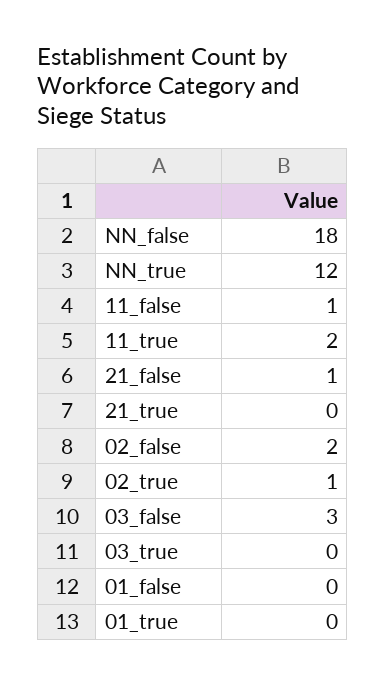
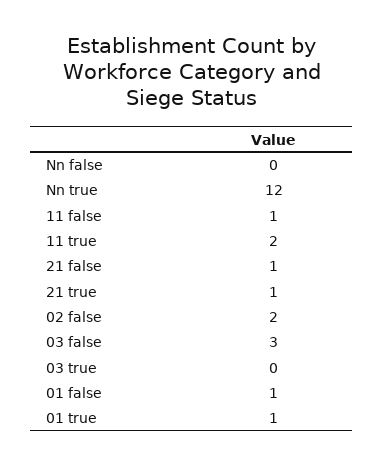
NN_false: 18 -> 0
21_true: 0 -> 1
02_true: 1 -> none
01_false: 0 -> 1
01_true: 0 -> 1

